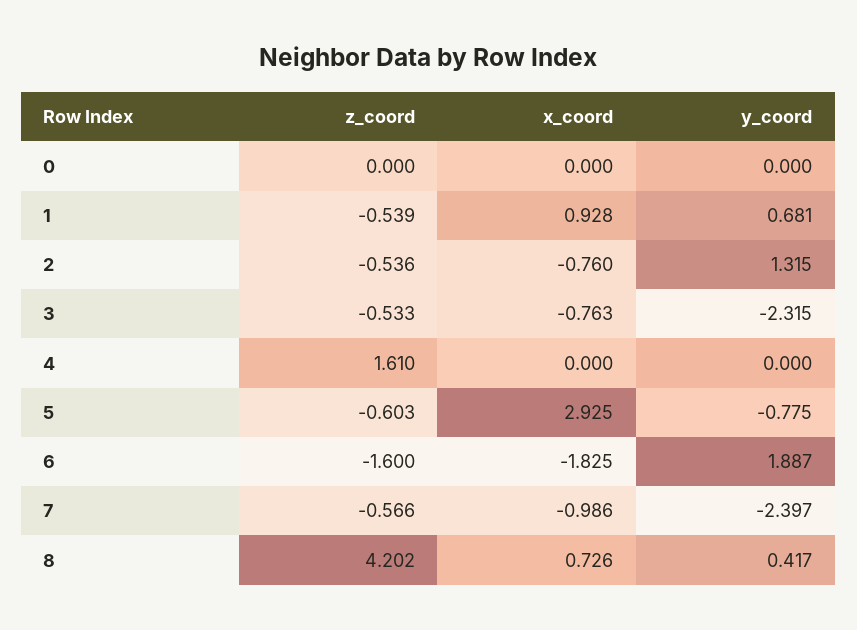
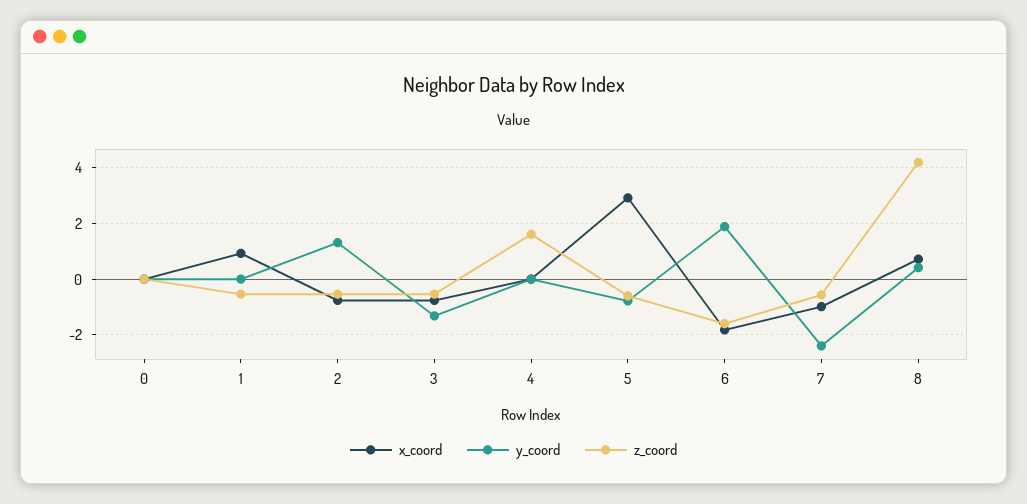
y_coord, 1: 0.681 -> 0
y_coord, 3: -2.315 -> -1.25

